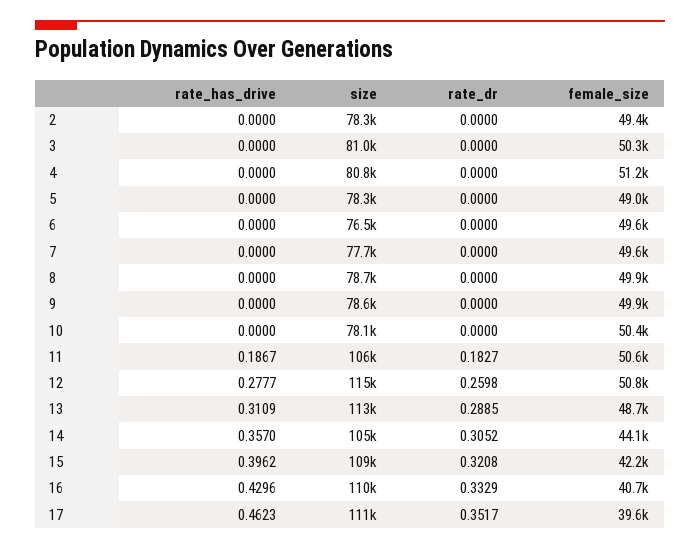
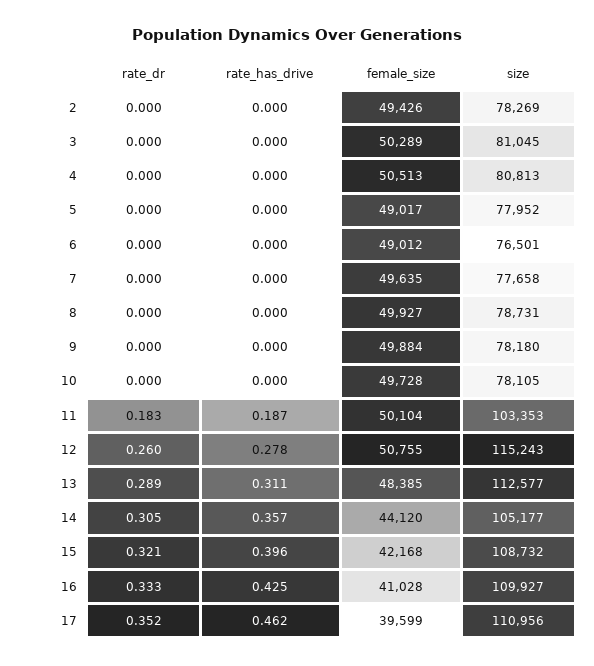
female_size, 4: 51200 -> 50513
size, 5: 78300 -> 77952
female_size, 6: 49600 -> 49012
size, 9: 78600 -> 78180
female_size, 10: 50400 -> 49728
size, 11: 106000 -> 103353
female_size, 11: 50600 -> 50104
female_size, 13: 48700 -> 48385
rate_has_drive, 16: 0.4296 -> 0.425
female_size, 16: 40700 -> 41028

